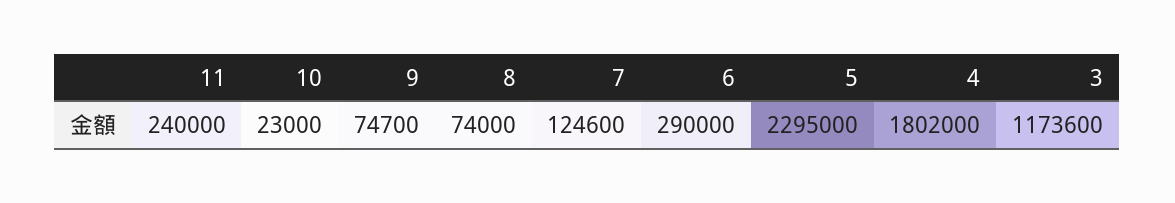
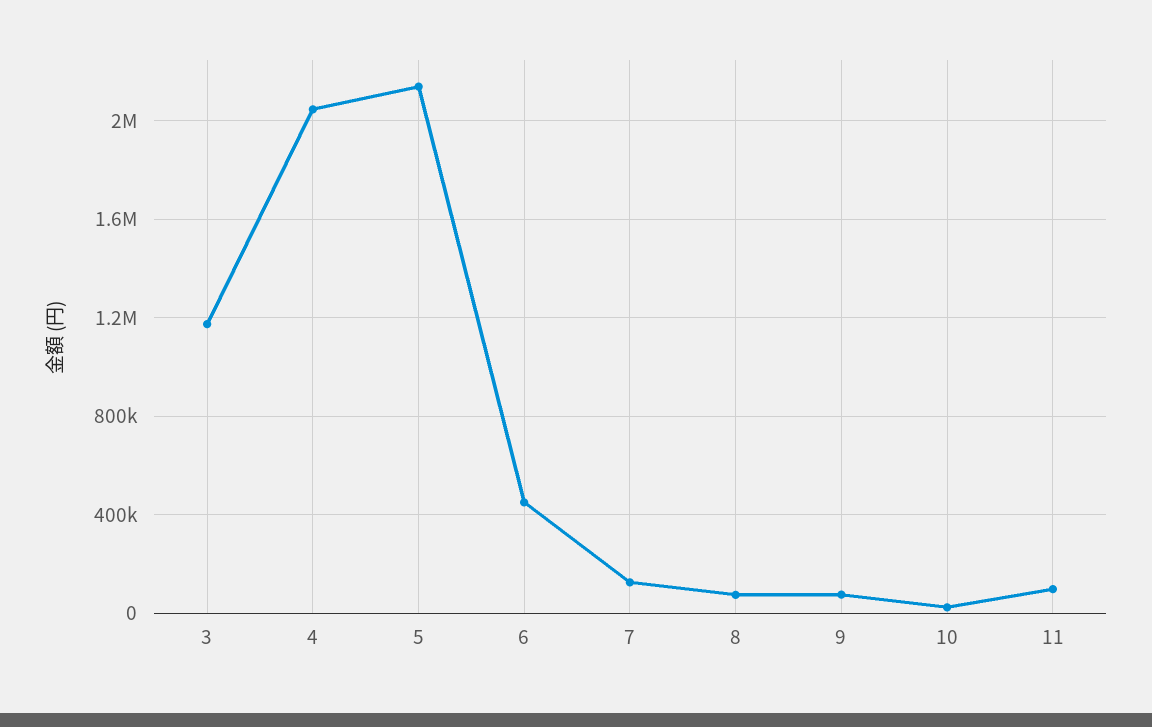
11: 240000 -> 100000
6: 290000 -> 450000
5: 2295000 -> 2150000
4: 1802000 -> 2050000

